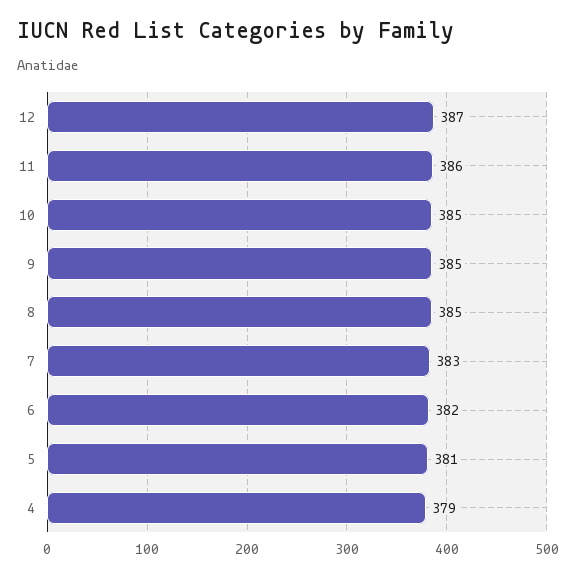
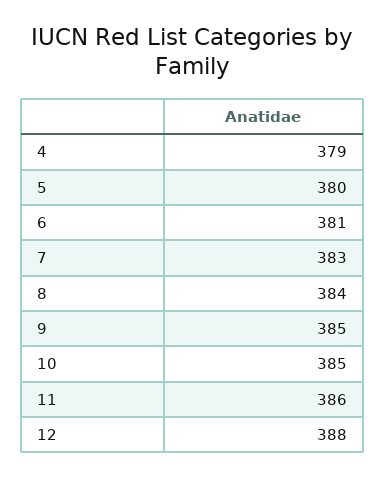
12: 387 -> 388
8: 385 -> 384
6: 382 -> 381
5: 381 -> 380

